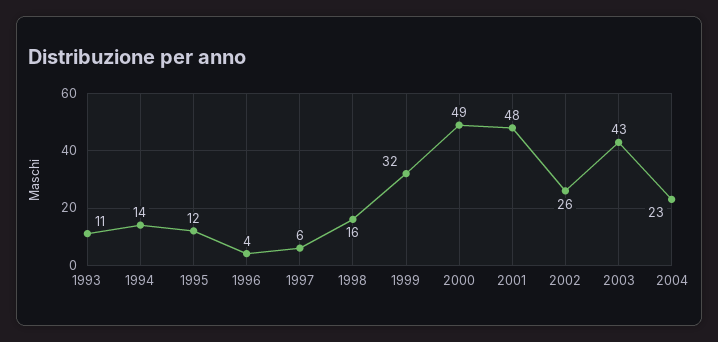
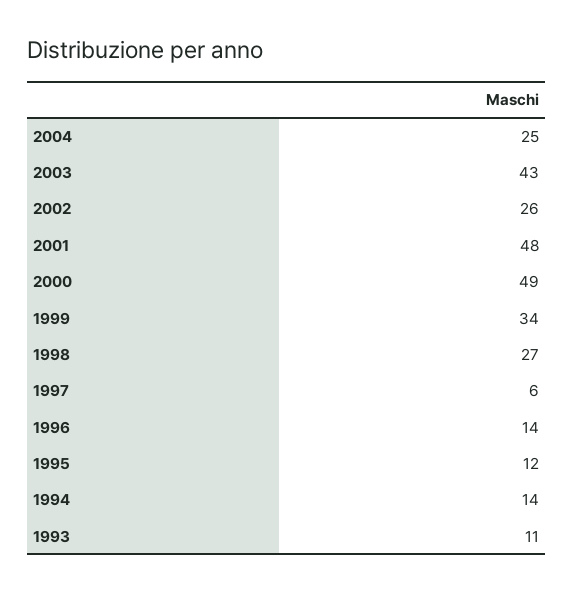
1996: 4 -> 14
1998: 16 -> 27
1999: 32 -> 34
2004: 23 -> 25

